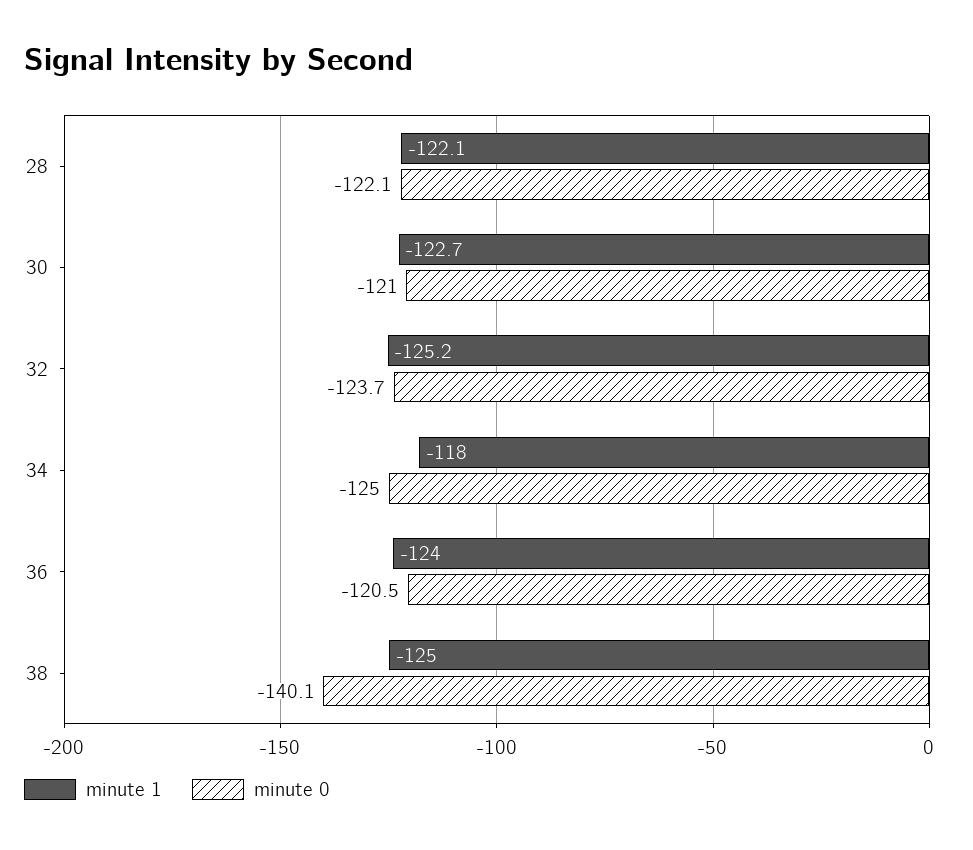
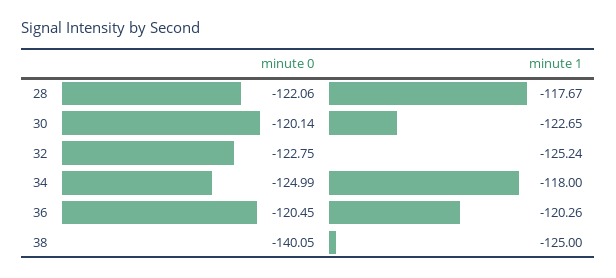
minute 1, 28: -122.1 -> -117.67
minute 0, 30: -121 -> -120.14
minute 0, 32: -123.7 -> -122.75
minute 1, 36: -124 -> -120.26

